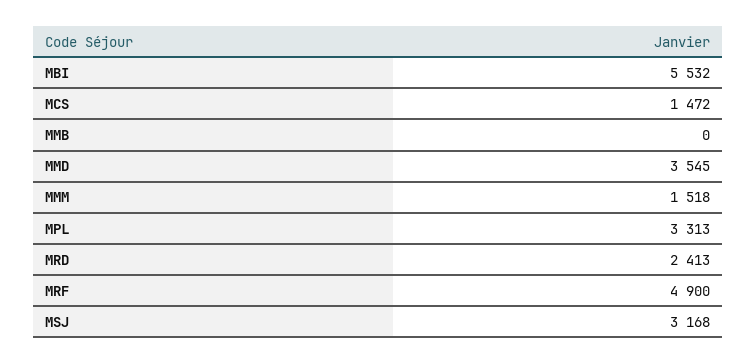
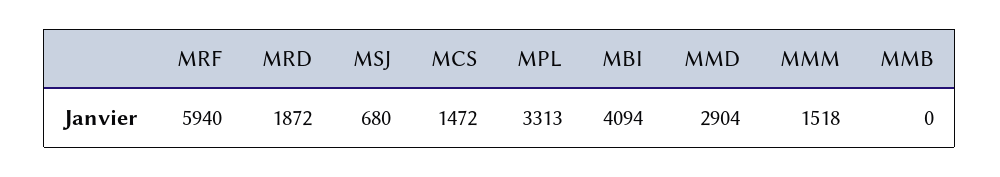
MBI: 5532 -> 4094
MMD: 3545 -> 2904
MRD: 2413 -> 1872
MRF: 4900 -> 5940
MSJ: 3168 -> 680

